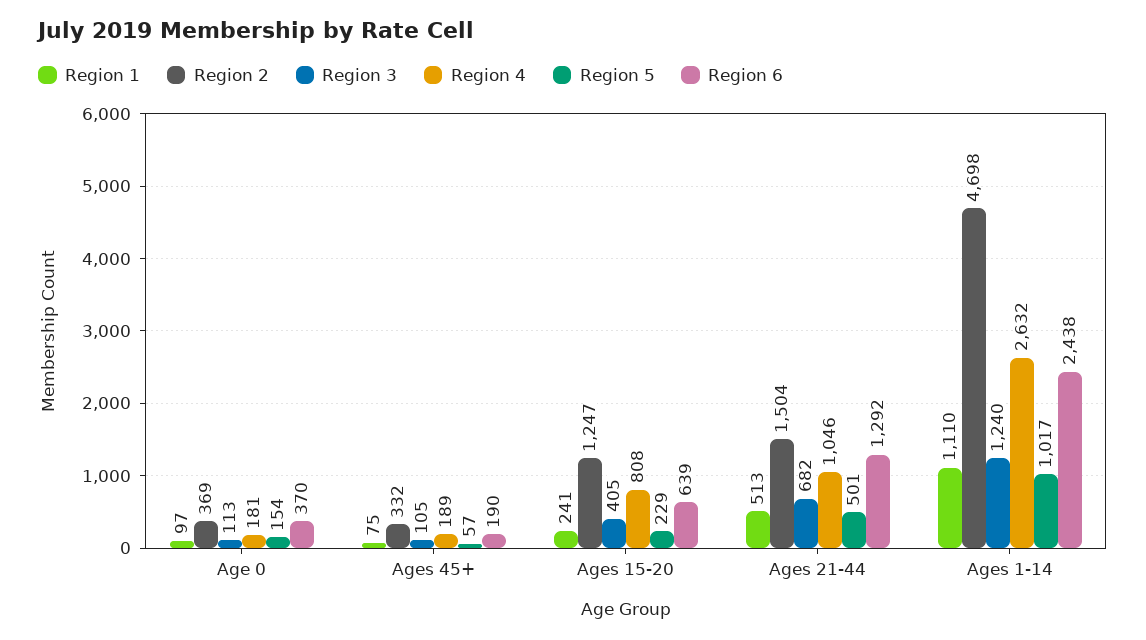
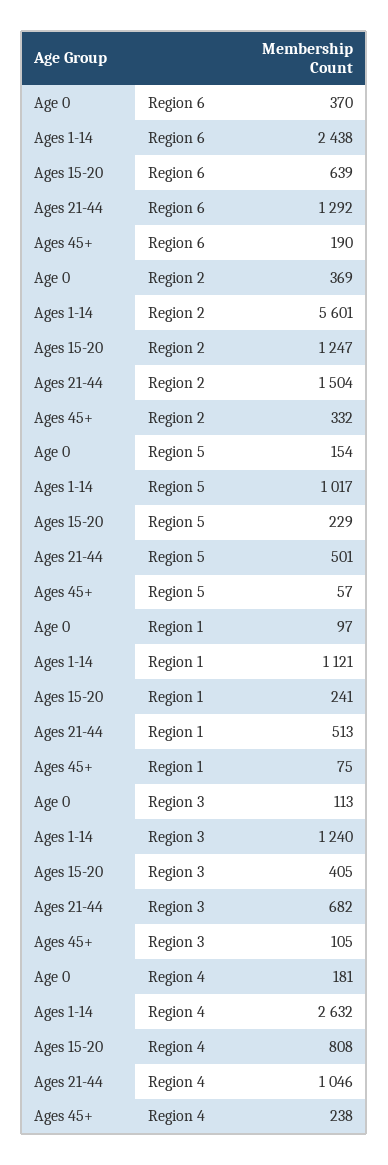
Region 4, Ages 45+: 189 -> 238
Region 1, Ages 1-14: 1110 -> 1121
Region 2, Ages 1-14: 4698 -> 5601

